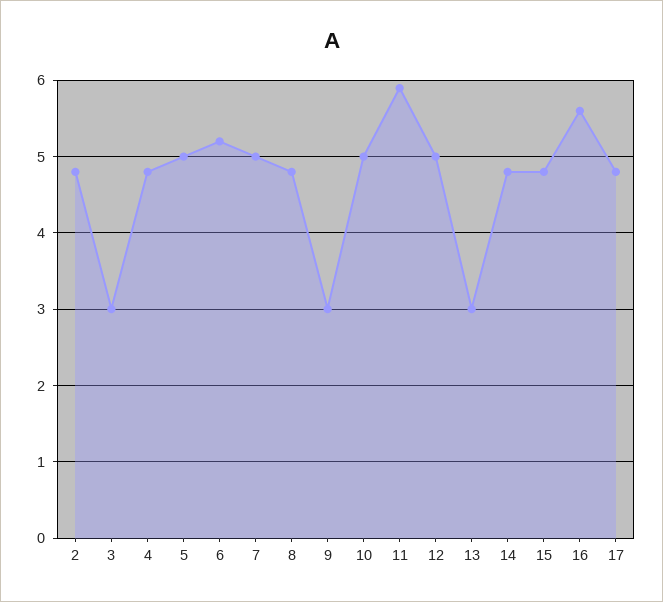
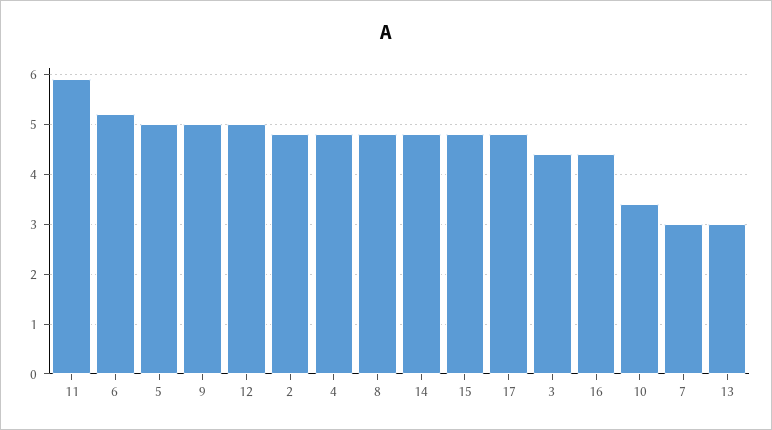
3: 3 -> 4.5
7: 5 -> 3
9: 3 -> 5
10: 5 -> 3.5
16: 5.6 -> 4.5

